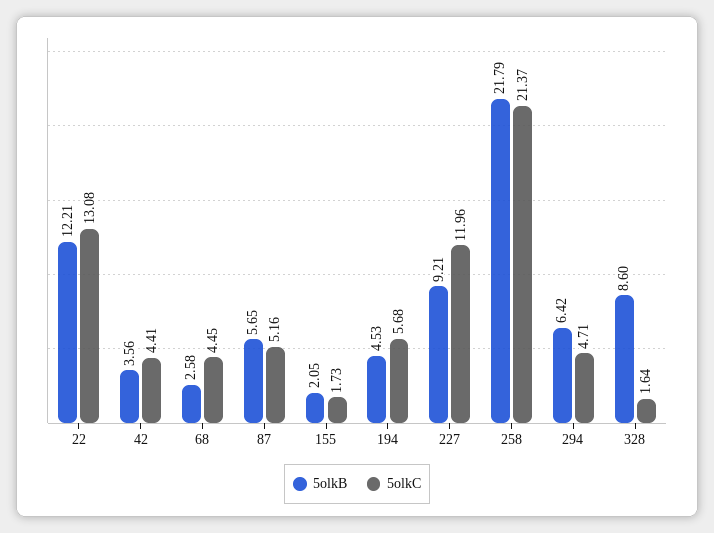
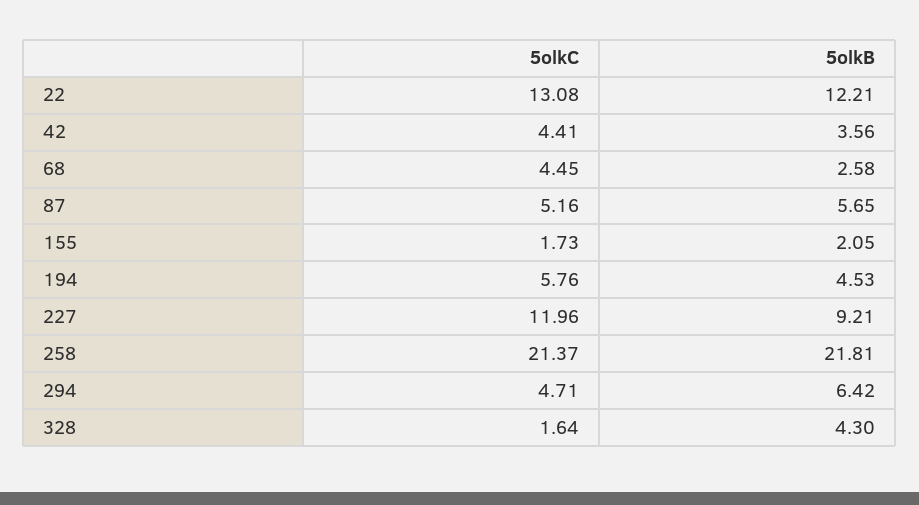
5olkC, 194: 5.68 -> 5.76
5olkB, 258: 21.79 -> 21.81
5olkB, 328: 8.6 -> 4.3

